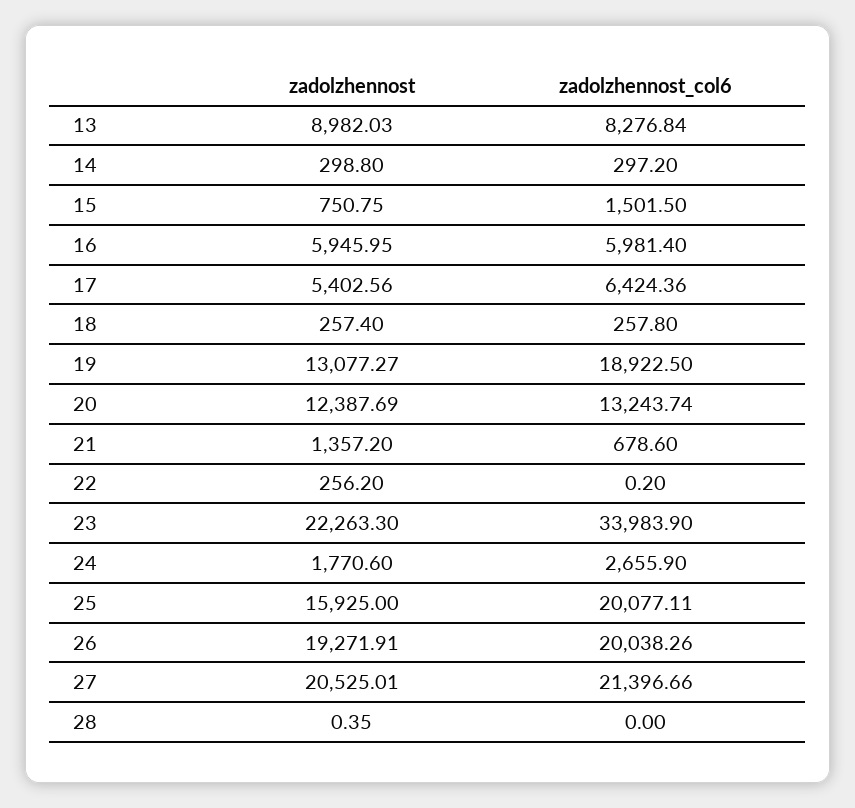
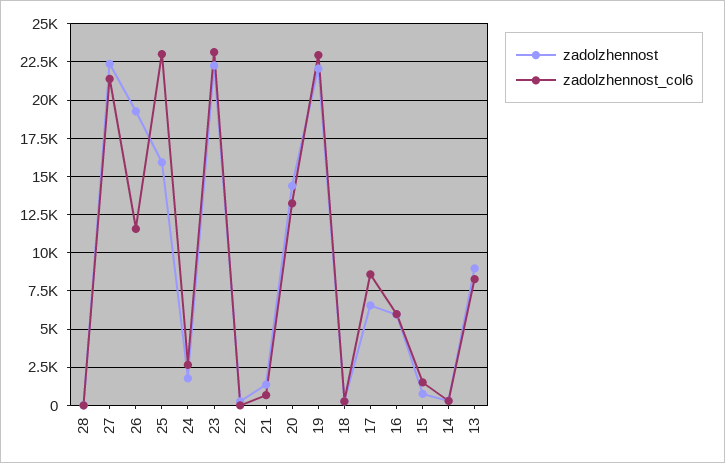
zadolzhennost, 17: 5402.56 -> 6500
zadolzhennost_col6, 17: 6424.36 -> 8500
zadolzhennost, 19: 13077.27 -> 22000
zadolzhennost_col6, 19: 18922.5 -> 23000
zadolzhennost, 20: 12387.69 -> 14500
zadolzhennost_col6, 23: 33983.9 -> 23000
zadolzhennost_col6, 25: 20077.11 -> 23000
zadolzhennost_col6, 26: 20038.26 -> 11500
zadolzhennost, 27: 20525.01 -> 22500

